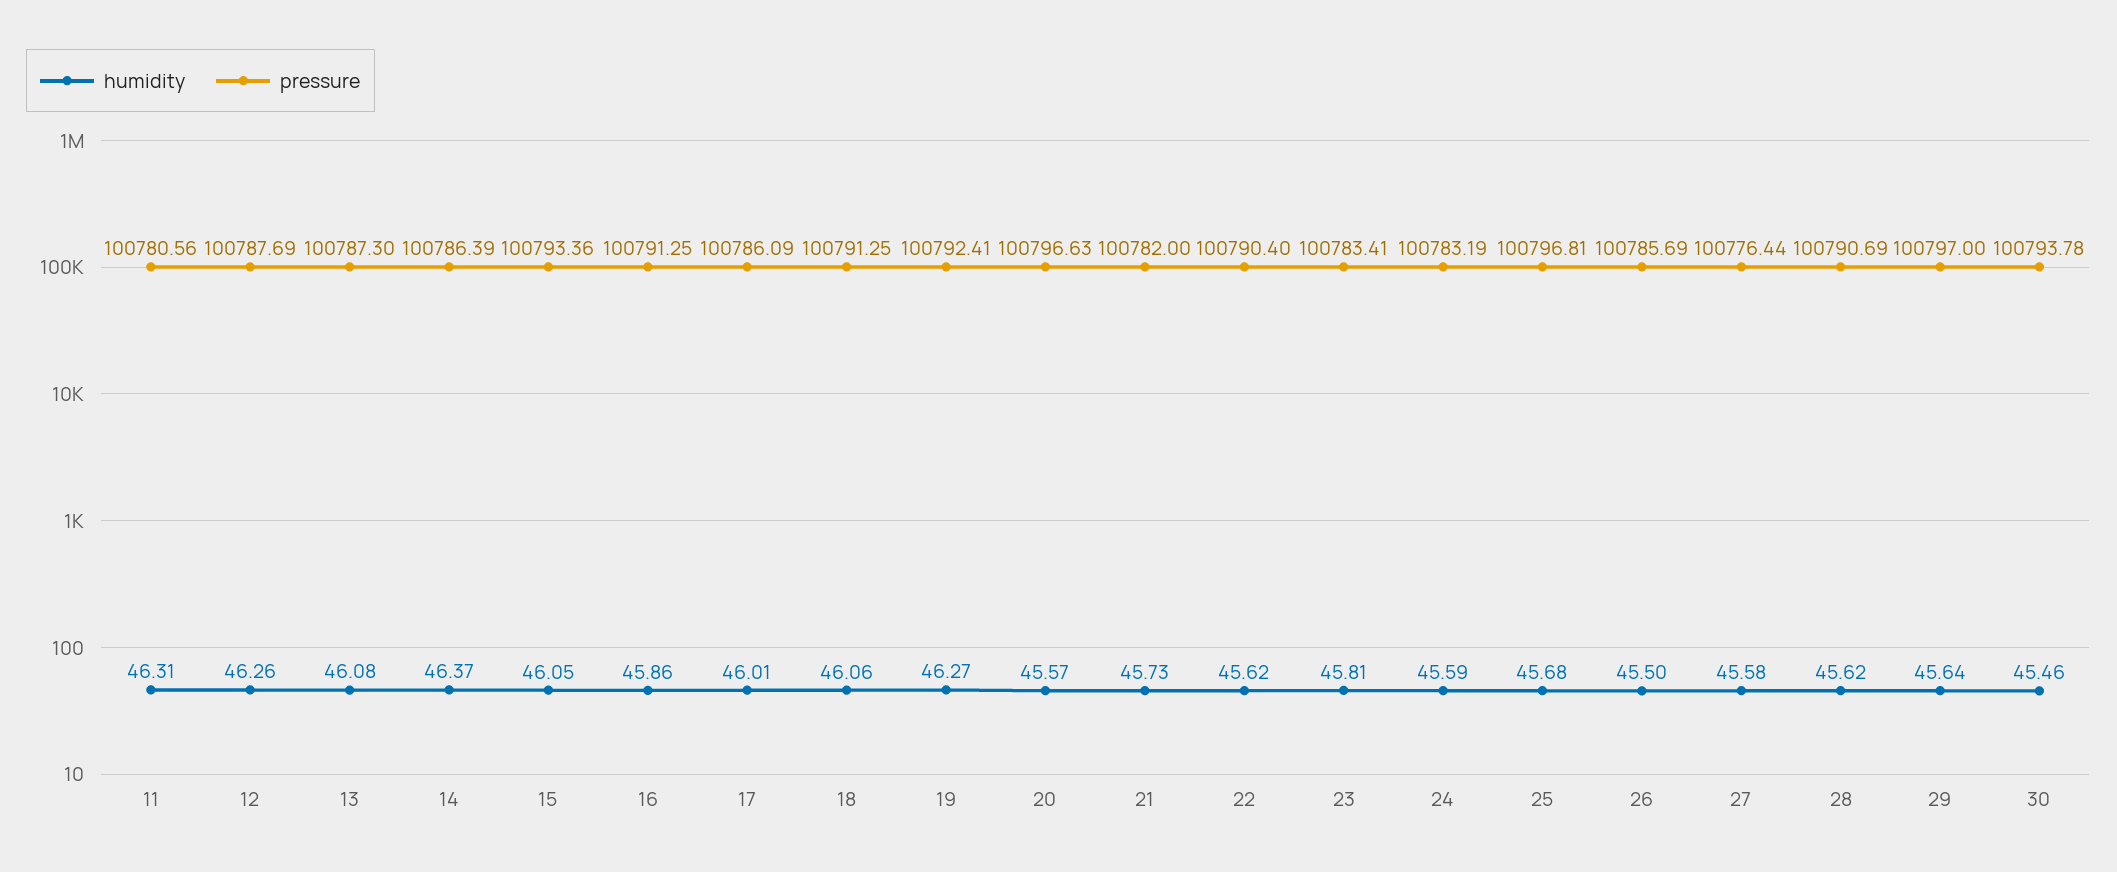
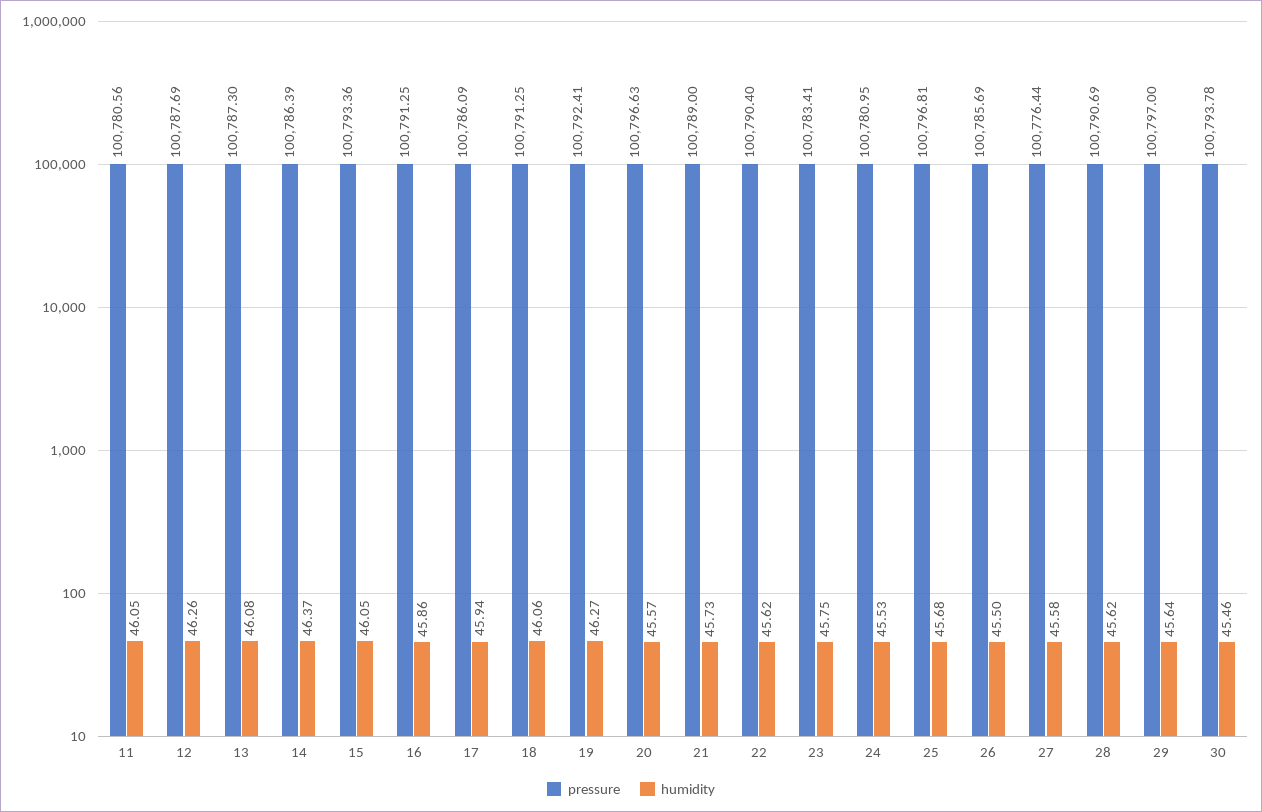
humidity, 11: 46.31 -> 46.05
humidity, 17: 46.01 -> 45.94
pressure, 21: 100782 -> 100789
humidity, 23: 45.81 -> 45.75
humidity, 24: 45.59 -> 45.53
pressure, 24: 100783.19 -> 100780.95

